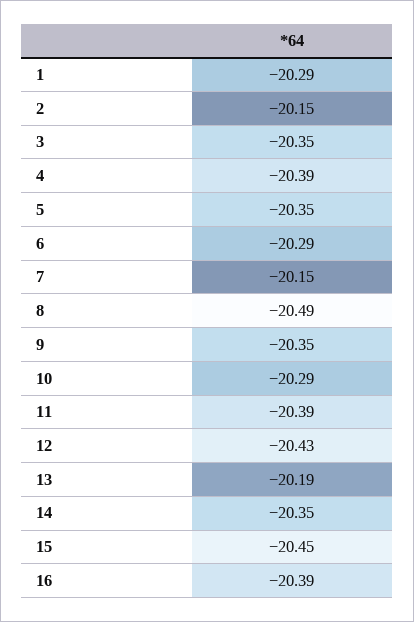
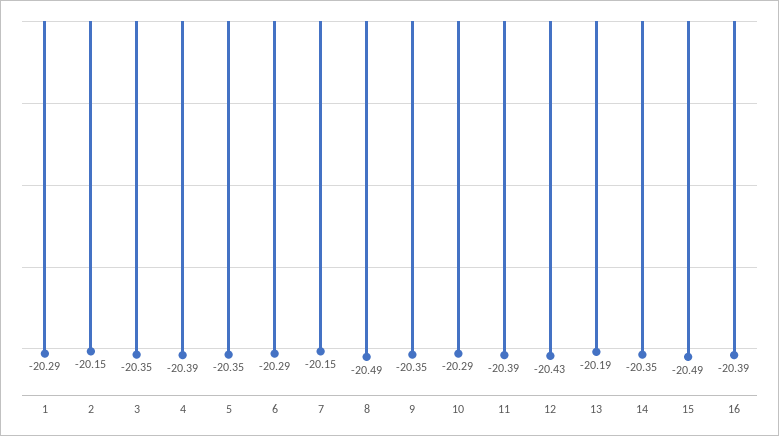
15: -20.45 -> -20.49

